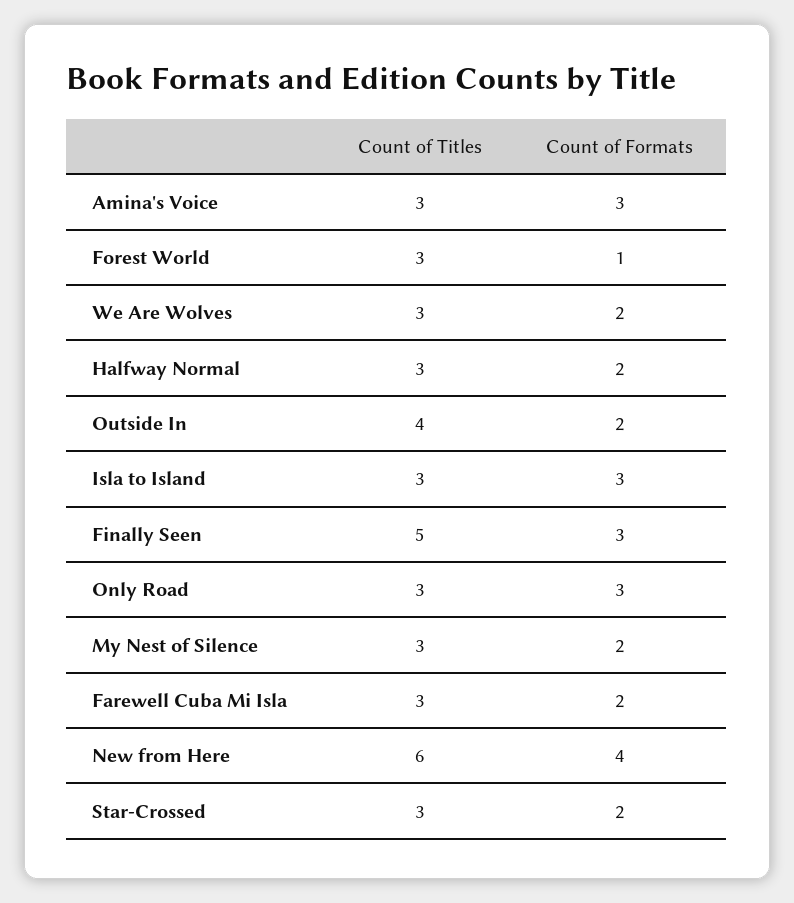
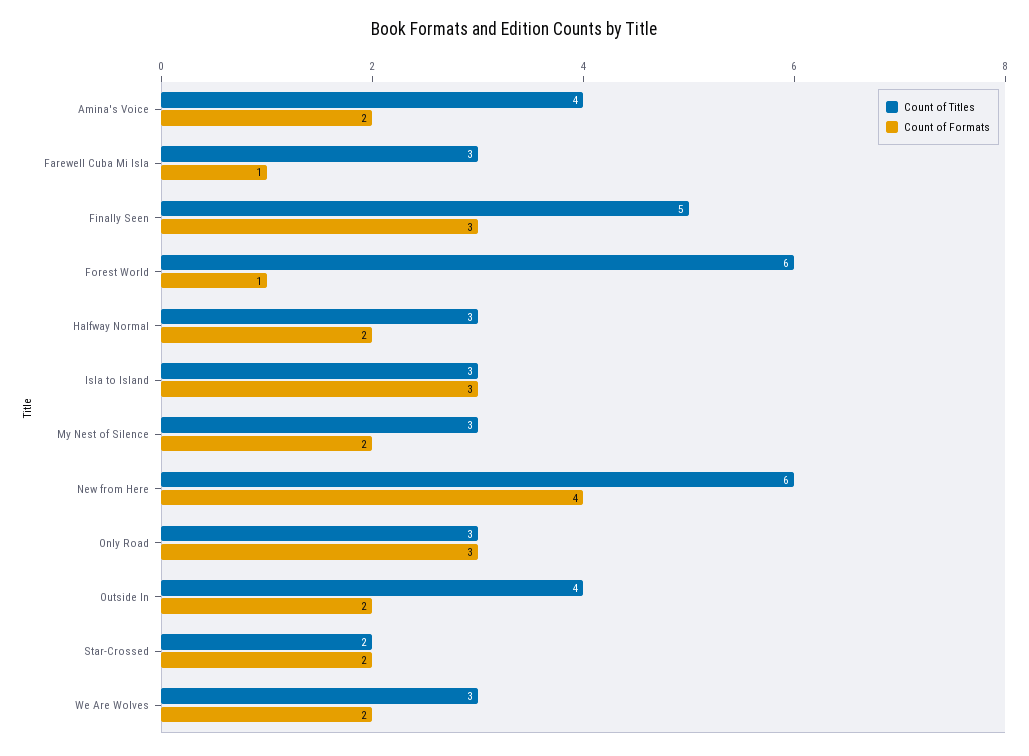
Count of Titles, Amina's Voice: 3 -> 4
Count of Formats, Amina's Voice: 3 -> 2
Count of Titles, Forest World: 3 -> 6
Count of Formats, Farewell Cuba Mi Isla: 2 -> 1
Count of Titles, Star-Crossed: 3 -> 2

